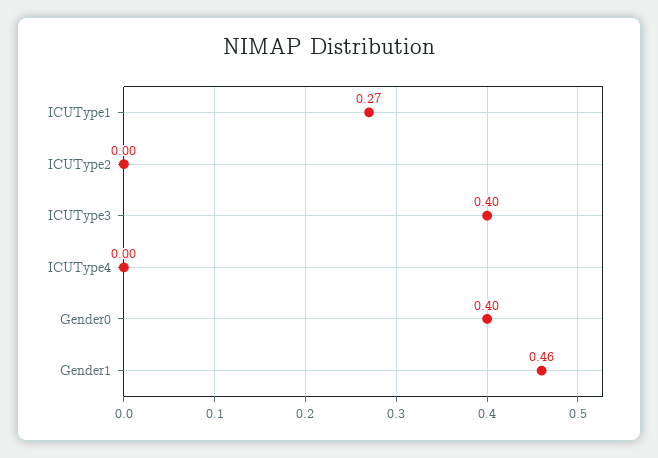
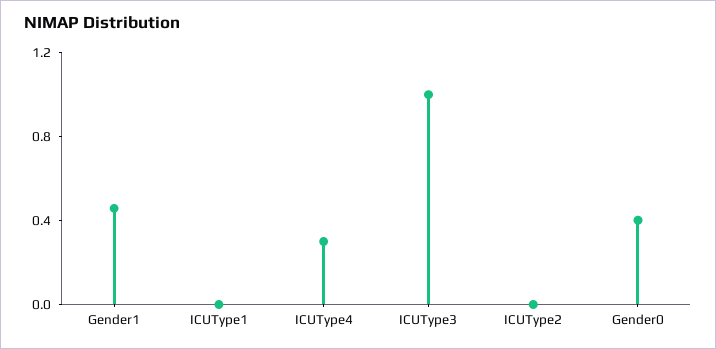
ICUType1: 0.27 -> 0
ICUType3: 0.4 -> 1
ICUType4: 0 -> 0.3

